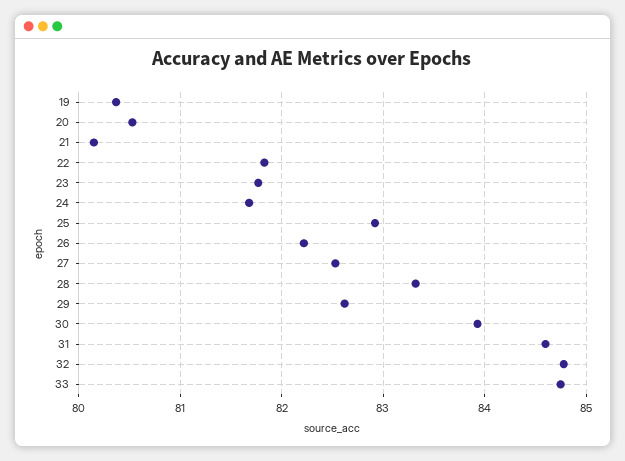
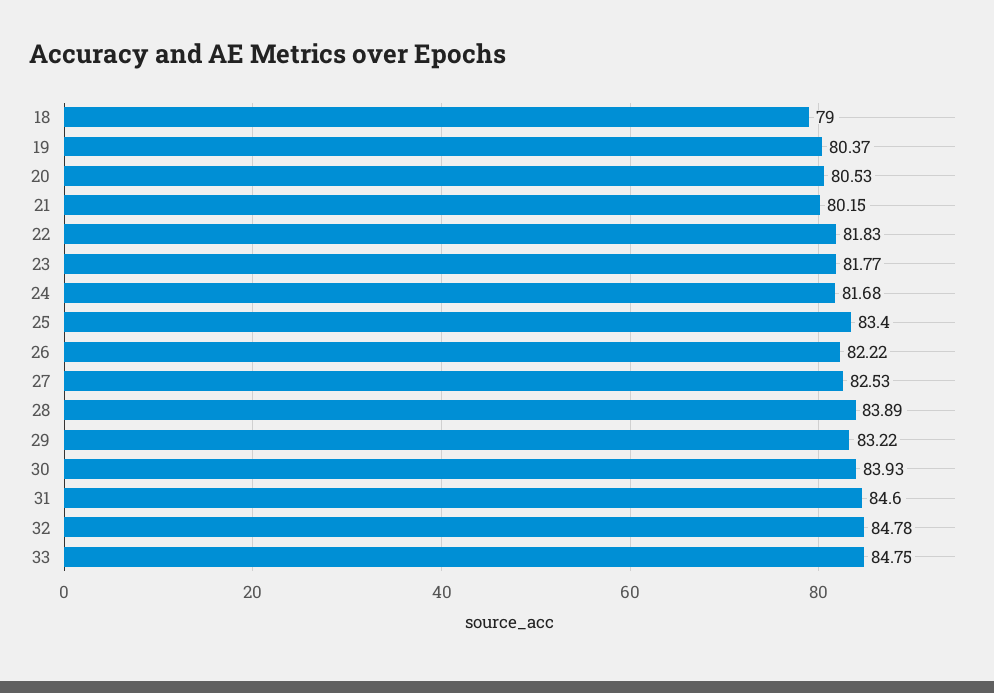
25: 82.9 -> 83.4
28: 83.3 -> 83.89
29: 82.6 -> 83.22
18: none -> 79

